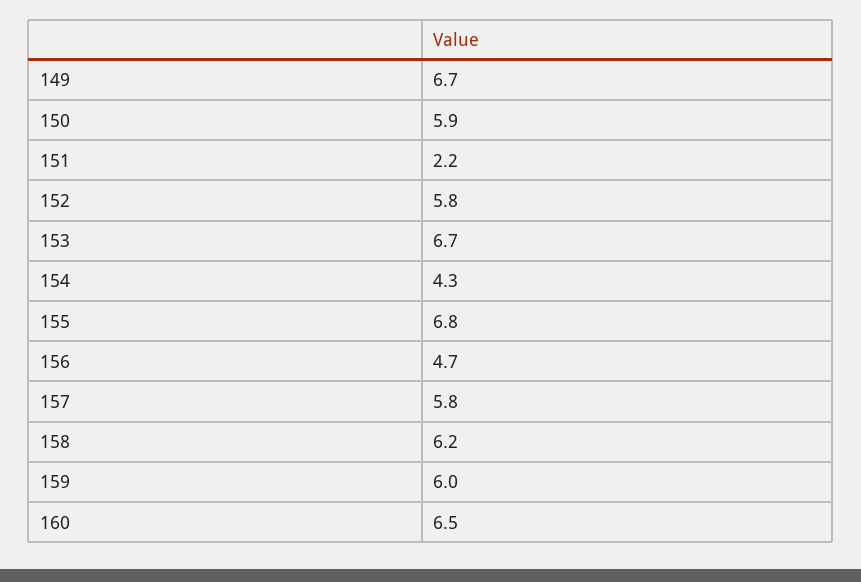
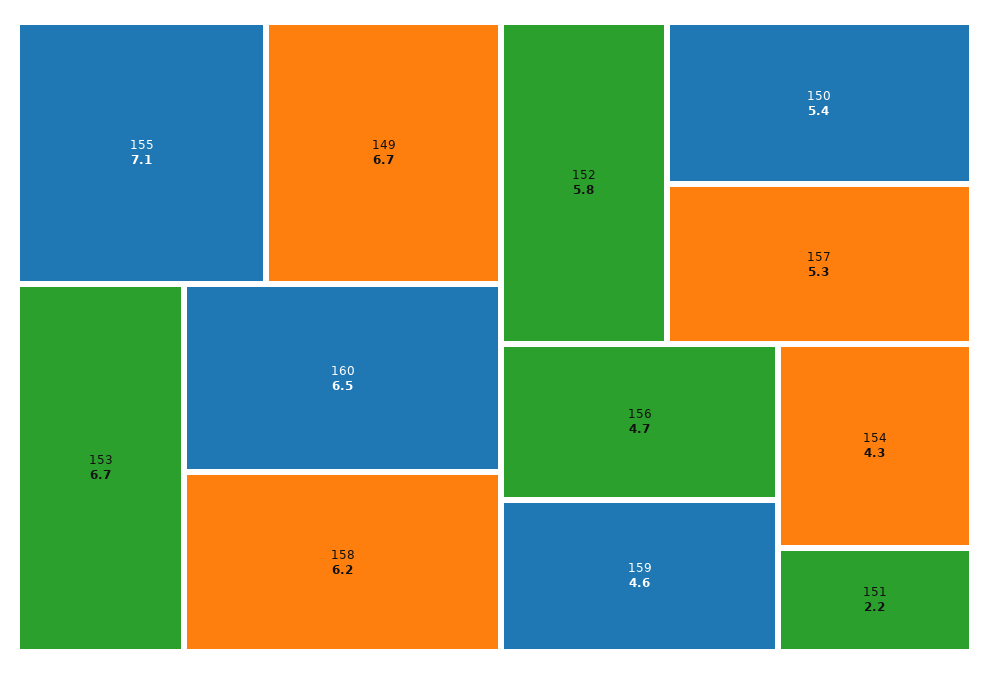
150: 5.9 -> 5.4
155: 6.8 -> 7.1
157: 5.8 -> 5.3
159: 6 -> 4.6

